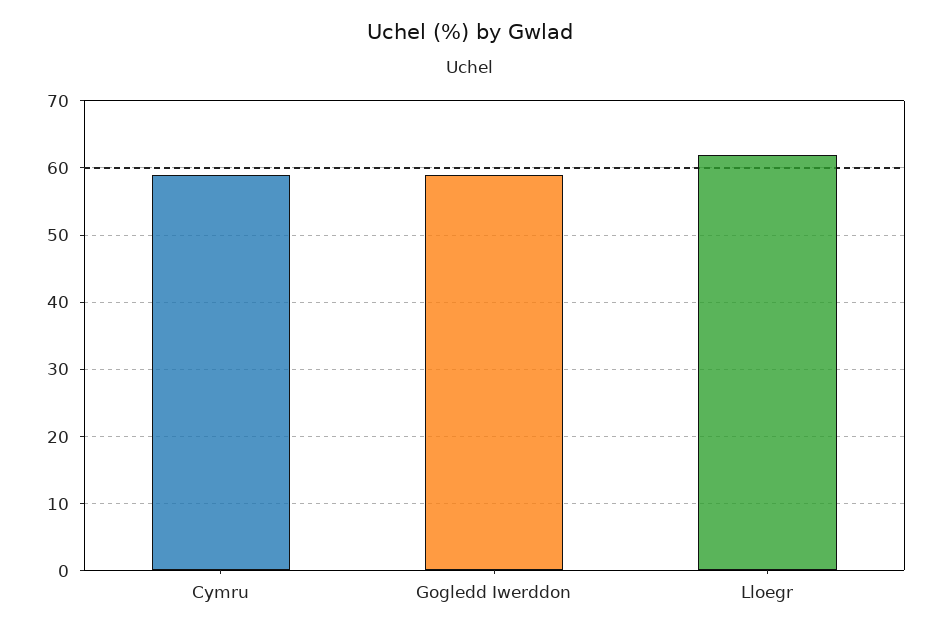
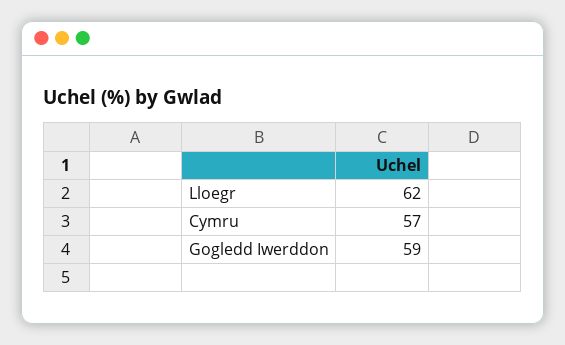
Cymru: 59 -> 57

